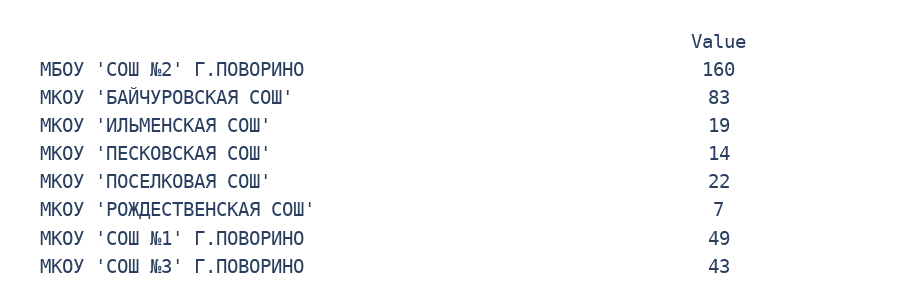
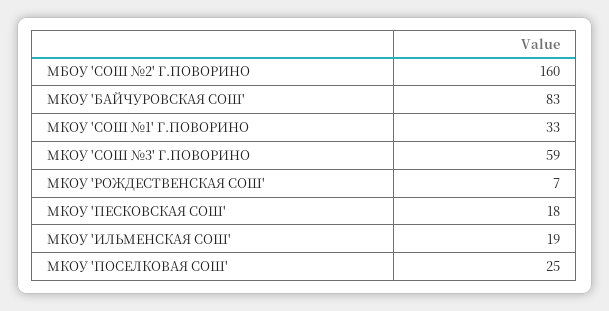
МКОУ 'ПЕСКОВСКАЯ СОШ': 14 -> 18
МКОУ 'ПОСЕЛКОВАЯ СОШ': 22 -> 25
МКОУ 'СОШ №1' Г.ПОВОРИНО: 49 -> 33
МКОУ 'СОШ №3' Г.ПОВОРИНО: 43 -> 59

